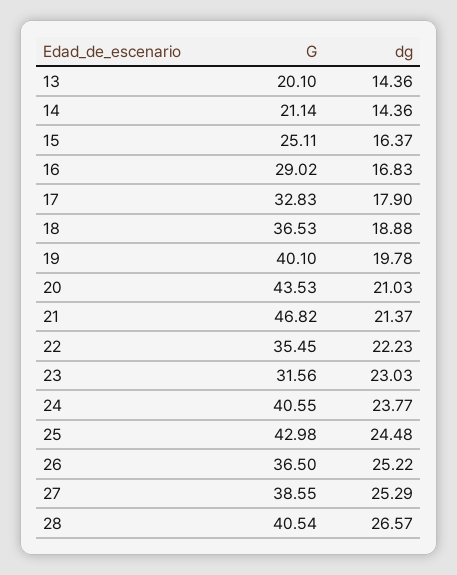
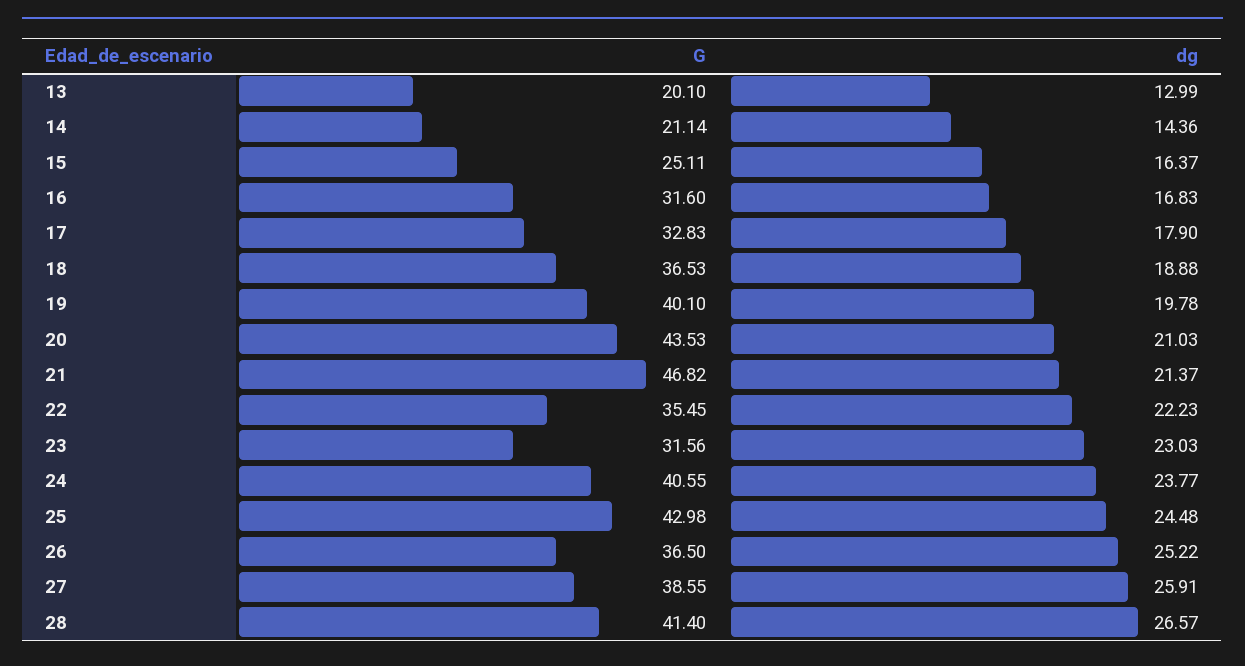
dg, 13: 14.36 -> 12.99
G, 16: 29.02 -> 31.6
dg, 27: 25.29 -> 25.91
G, 28: 40.54 -> 41.4

